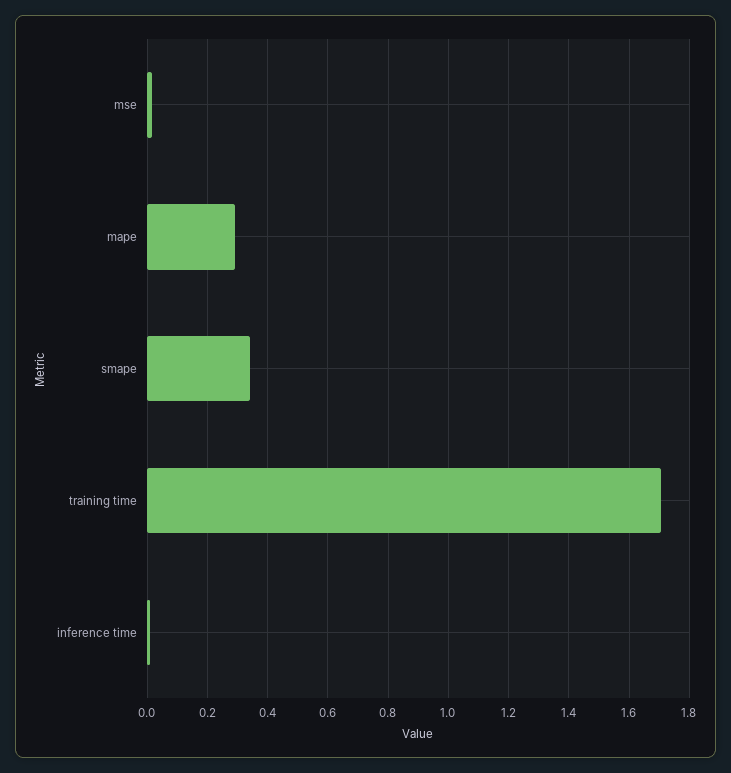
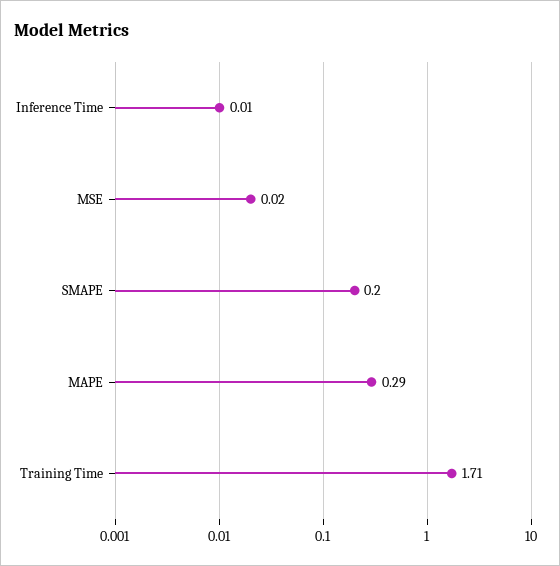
smape: 0.34 -> 0.2

